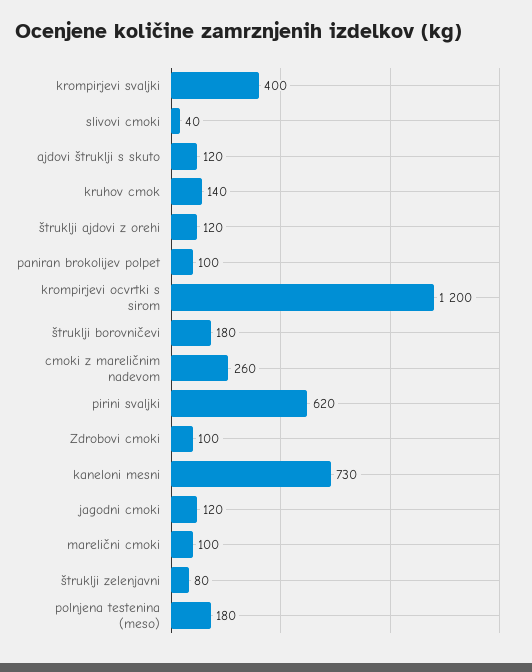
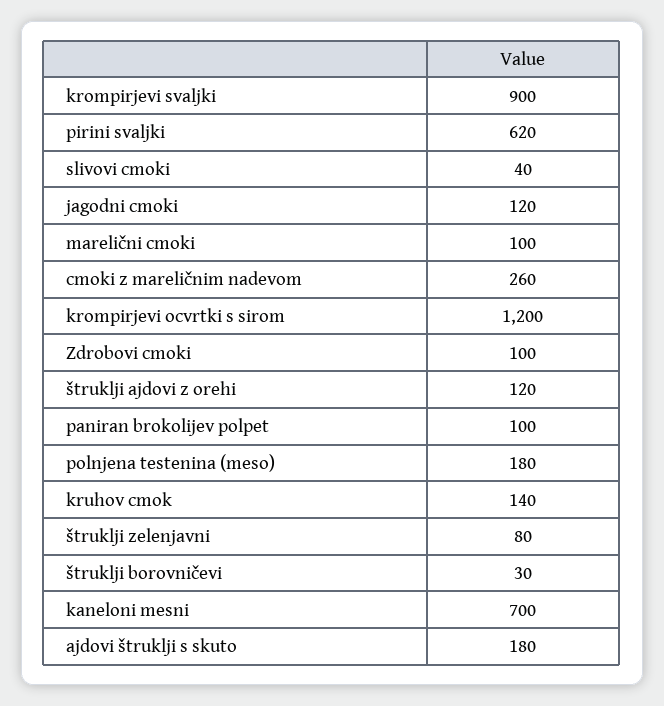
krompirjevi svaljki: 400 -> 900
ajdovi štruklji s skuto: 120 -> 180
štruklji borovničevi: 180 -> 30
kaneloni mesni: 730 -> 700

